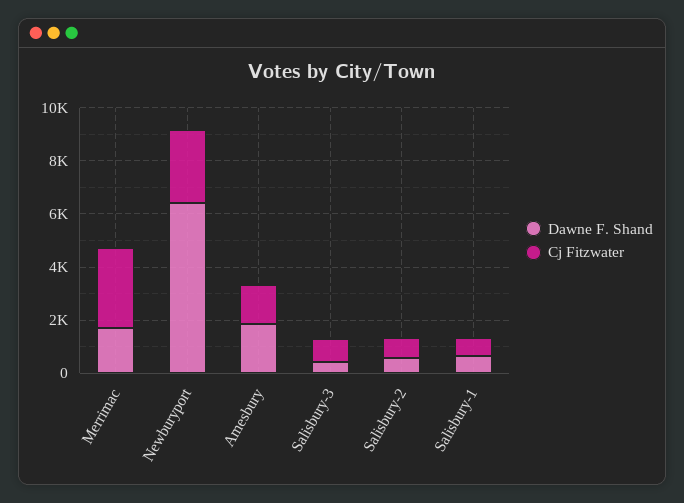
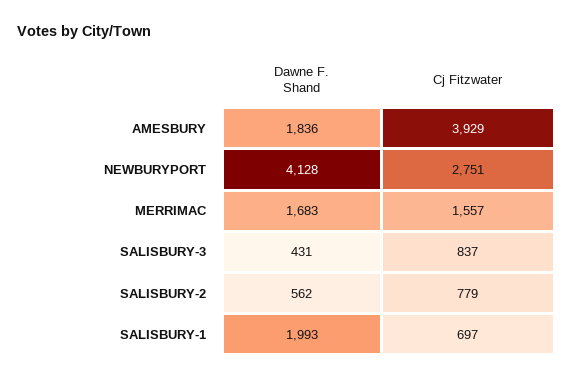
Cj Fitzwater, Merrimac: 3000 -> 1557
Dawne F. Shand, Newburyport: 6500 -> 4128
Cj Fitzwater, Amesbury: 1500 -> 3929
Dawne F. Shand, Salisbury-1: 500 -> 1993

